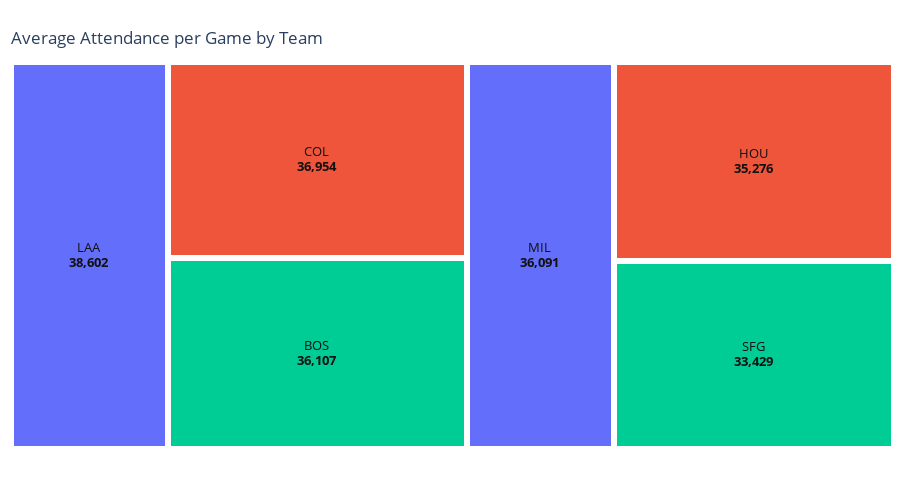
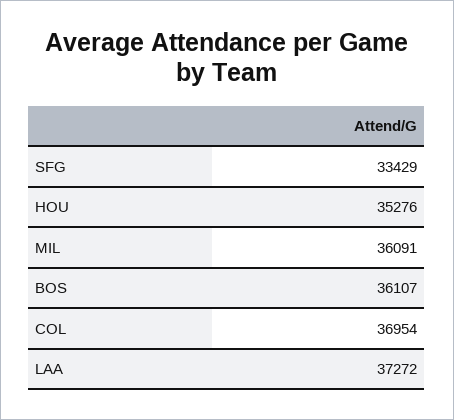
LAA: 38602 -> 37272

